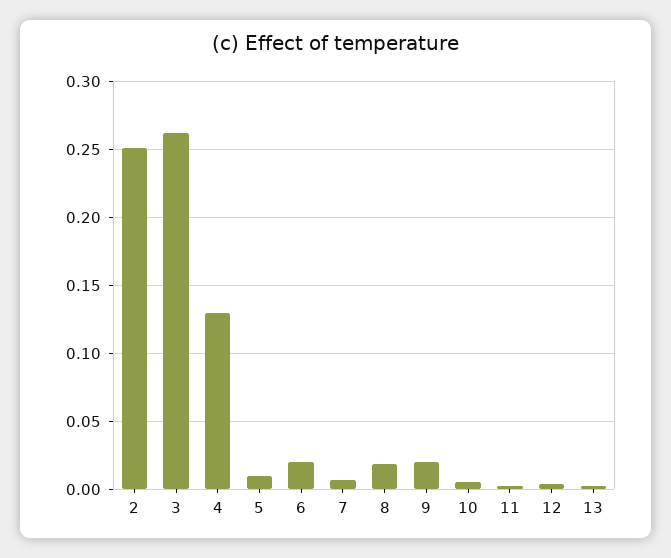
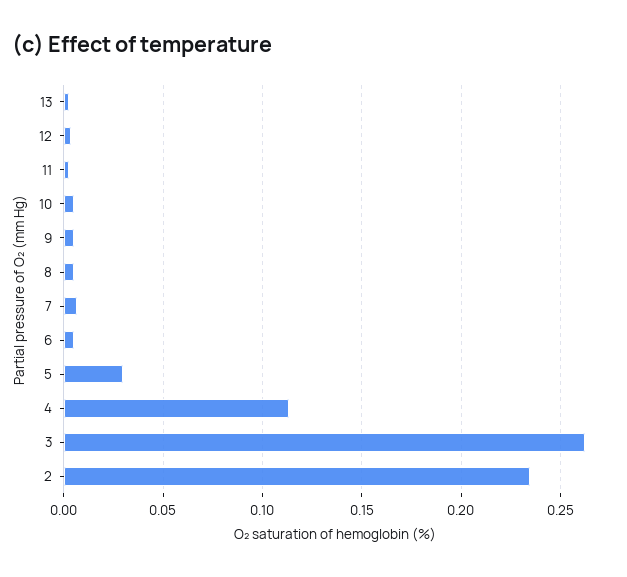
2: 0.25 -> 0.235
4: 0.13 -> 0.115
5: 0.01 -> 0.03
6: 0.02 -> 0.005
8: 0.02 -> 0.005
9: 0.02 -> 0.005

